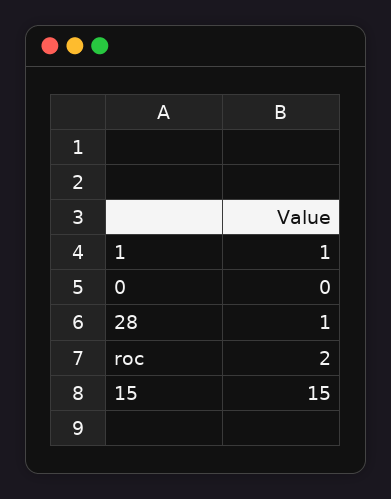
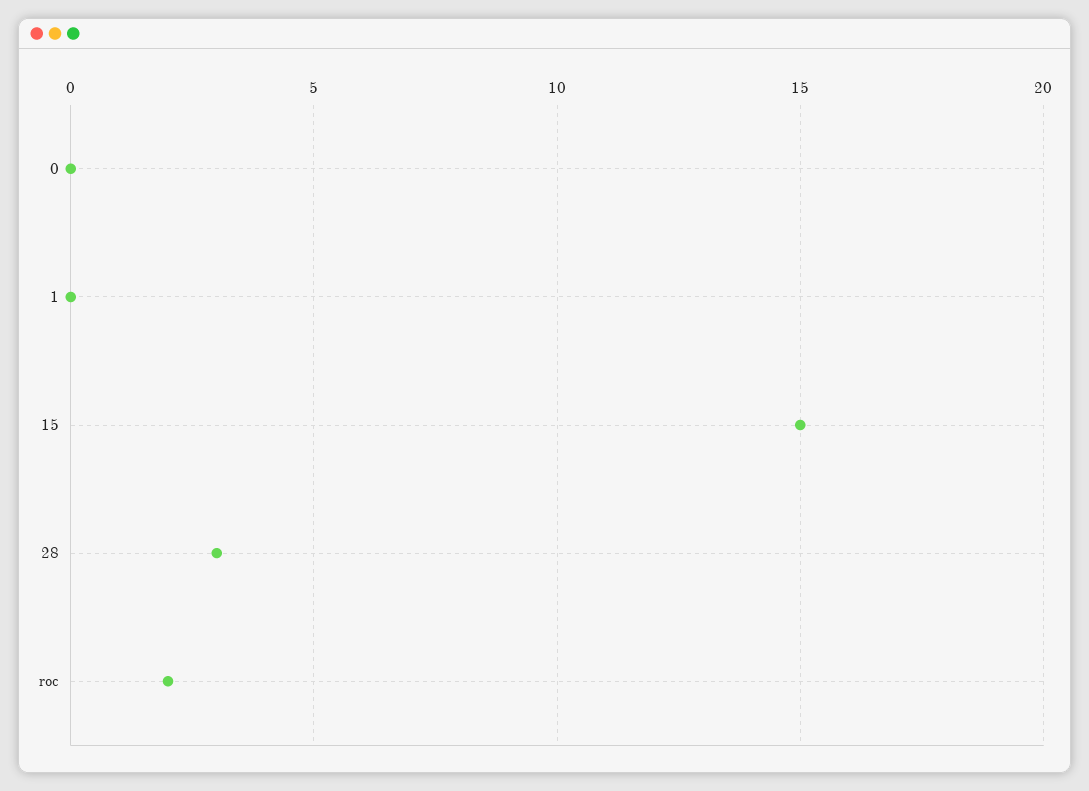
1: 1 -> 0
28: 1 -> 3

